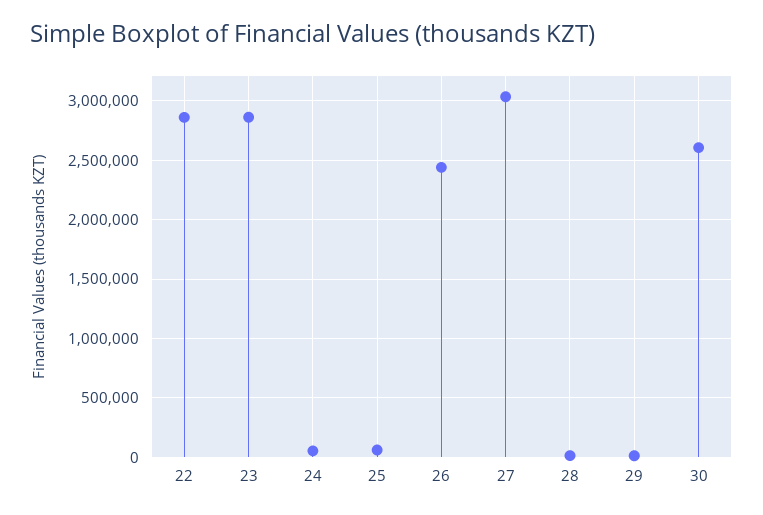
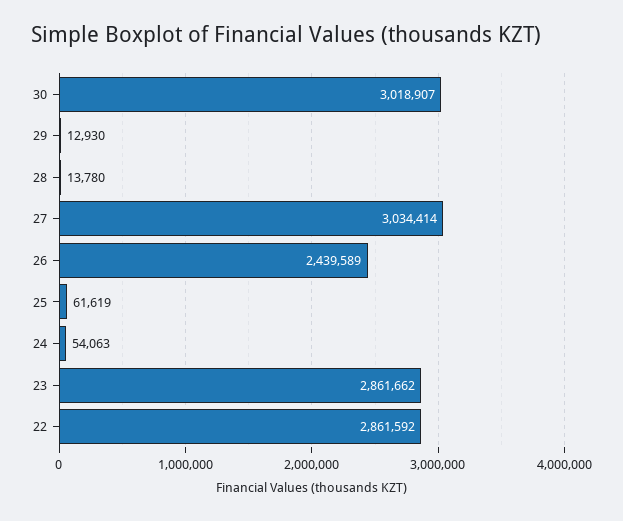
30: 2600000 -> 3018907

